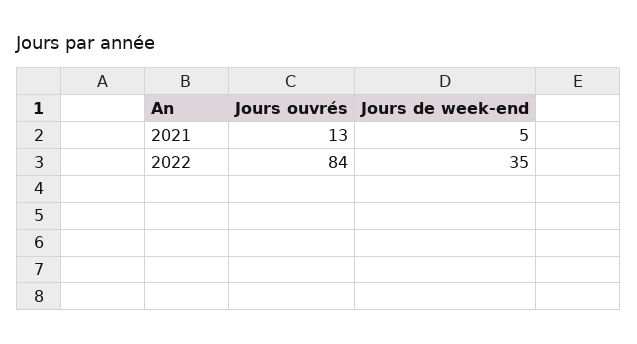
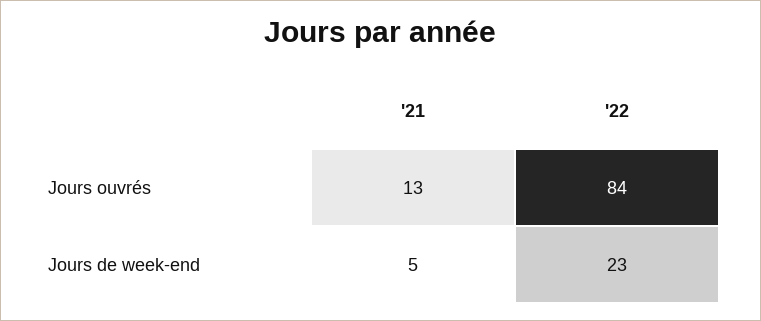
Jours de week-end, 2022: 35 -> 23

